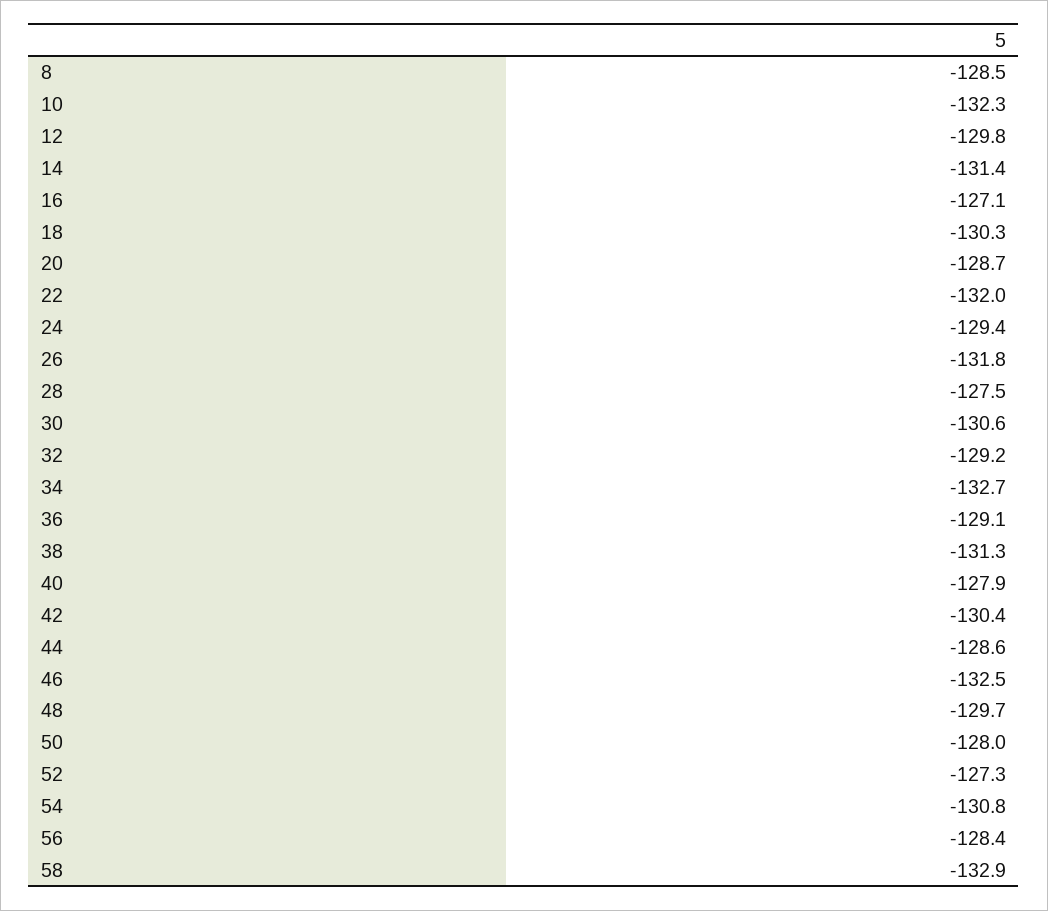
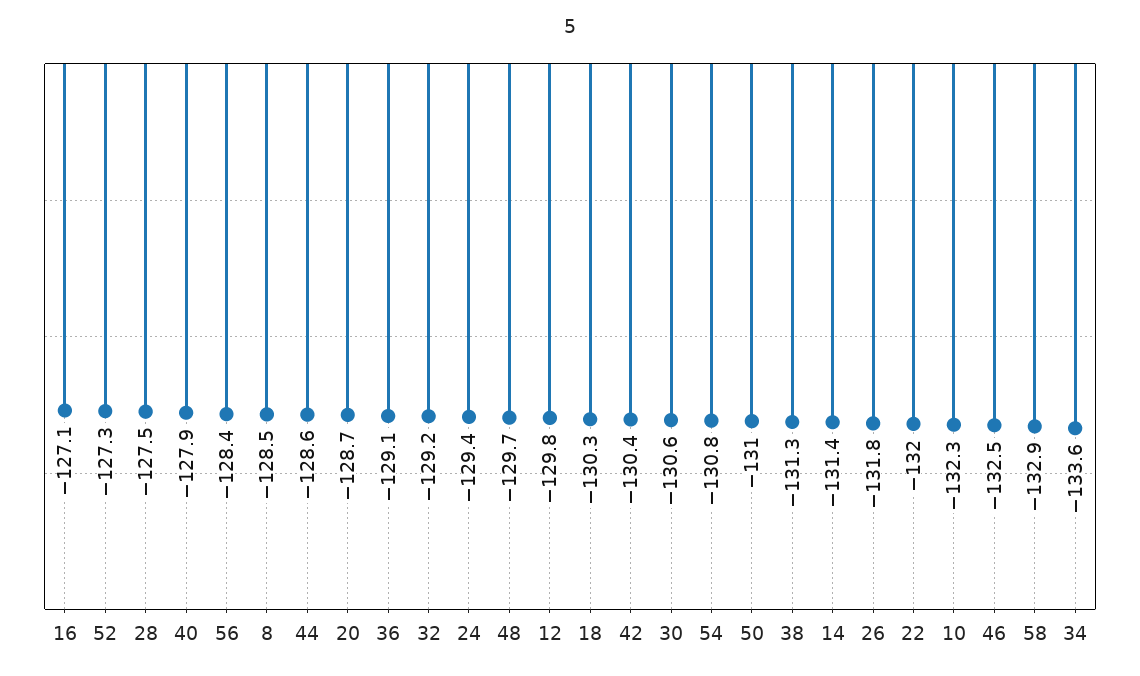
34: -132.7 -> -133.6
50: -128 -> -131

